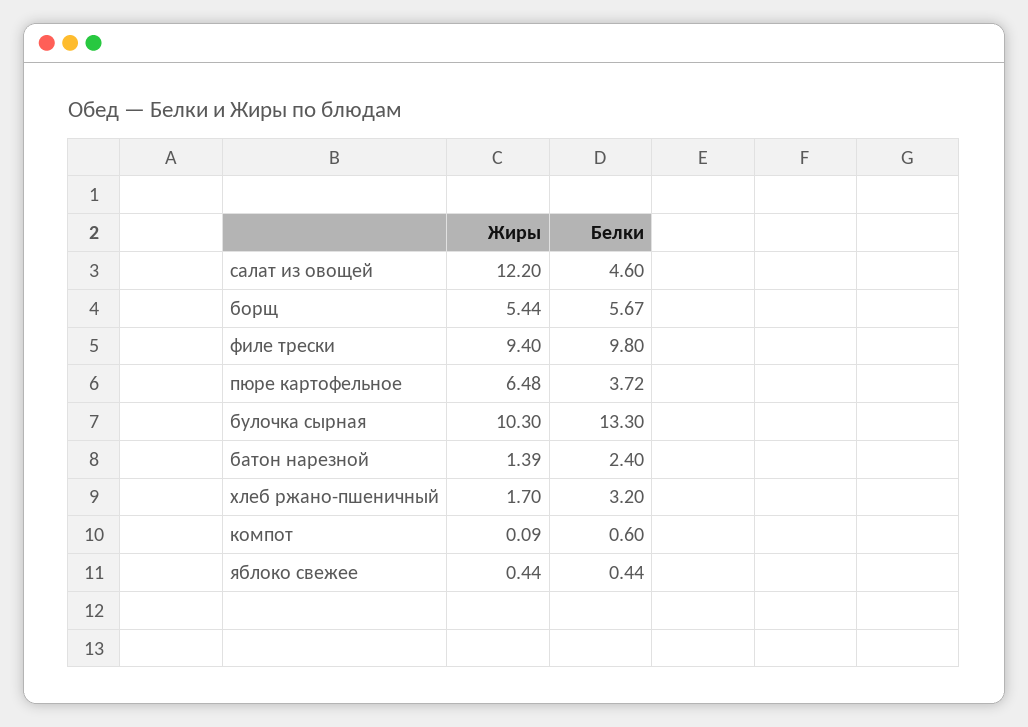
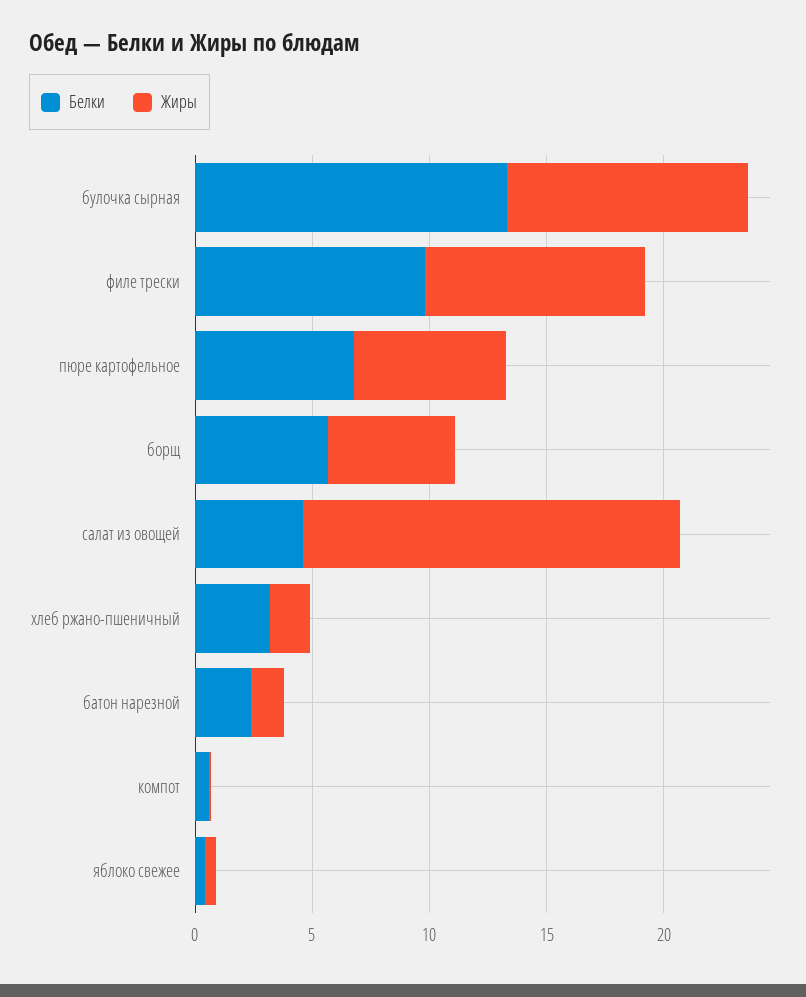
Жиры, салат из овощей: 12.2 -> 16
Белки, пюре картофельное: 3.72 -> 7

